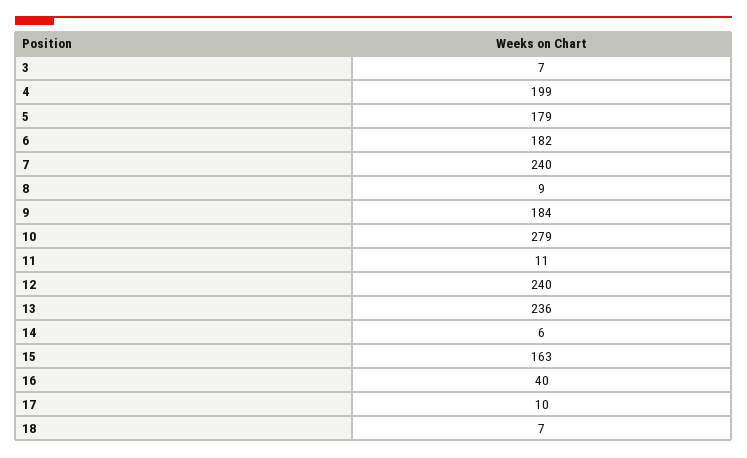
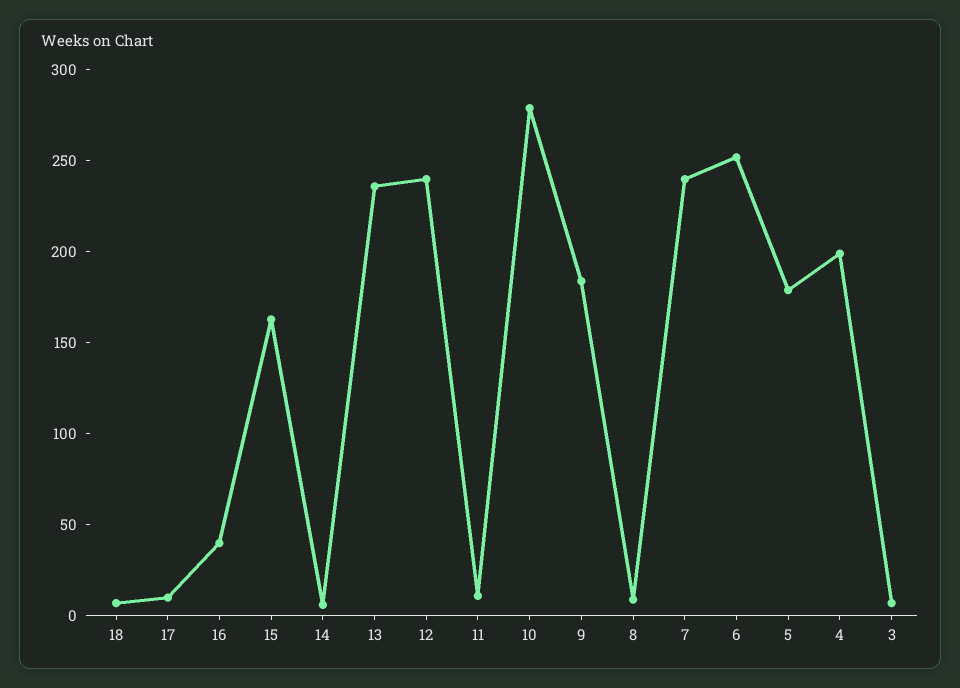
6: 182 -> 250

